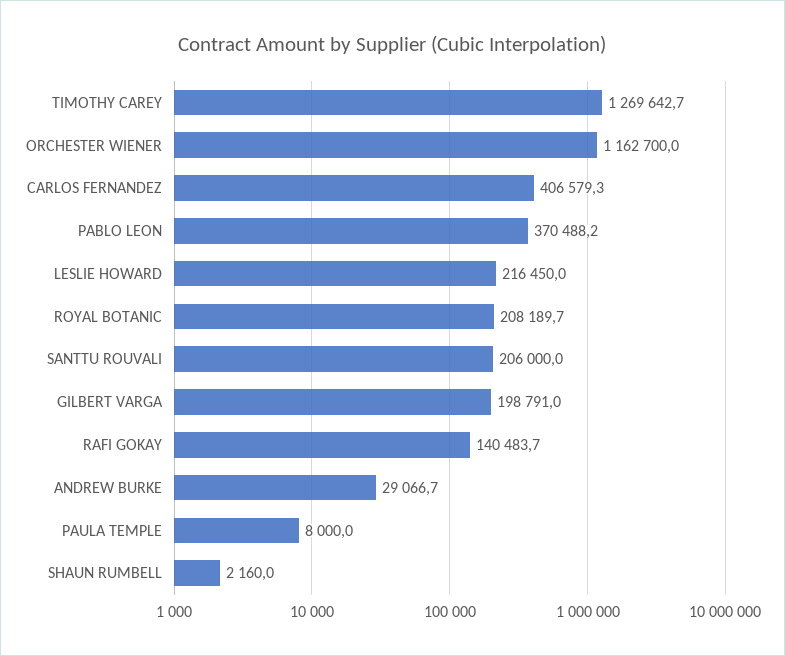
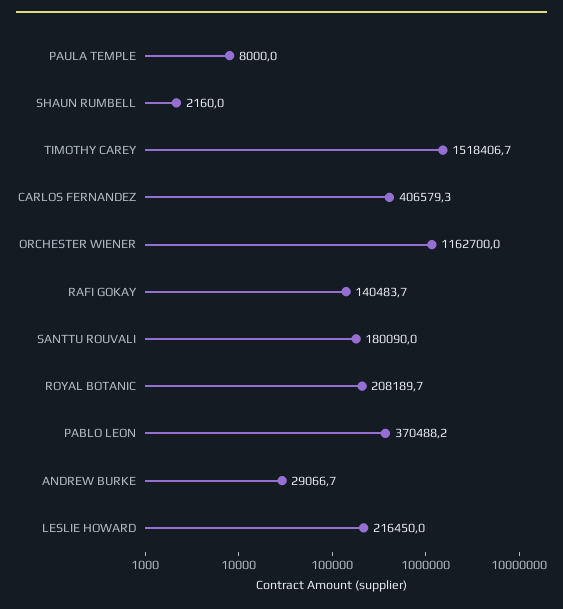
TIMOTHY CAREY: 1269642.7 -> 1518406.7
SANTTU ROUVALI: 206000 -> 180090
GILBERT VARGA: 198791 -> none

